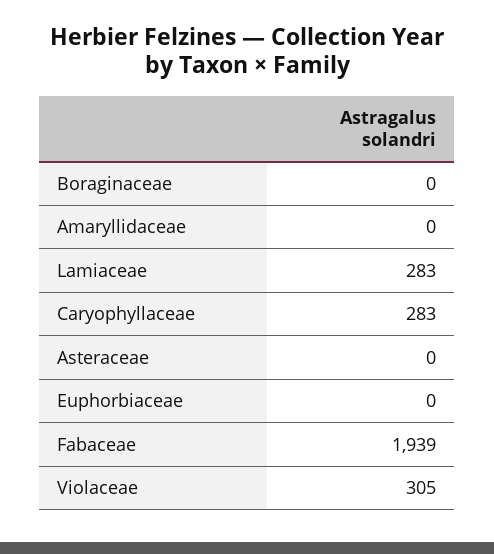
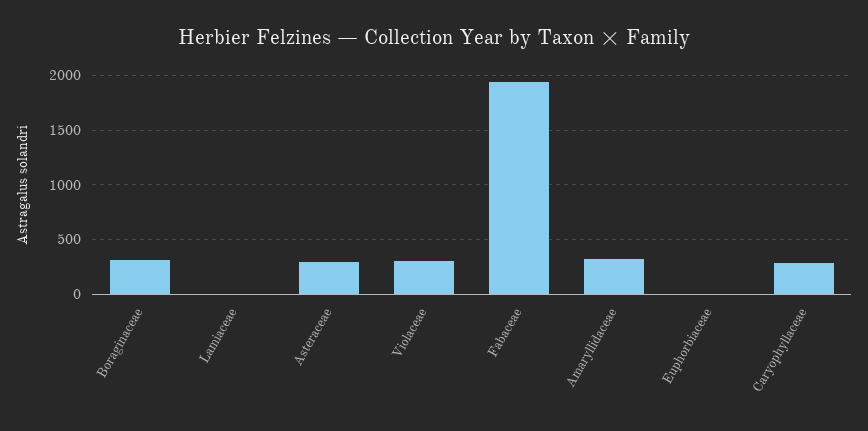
Boraginaceae: 0 -> 300
Amaryllidaceae: 0 -> 300
Lamiaceae: 283 -> 0
Asteraceae: 0 -> 300

